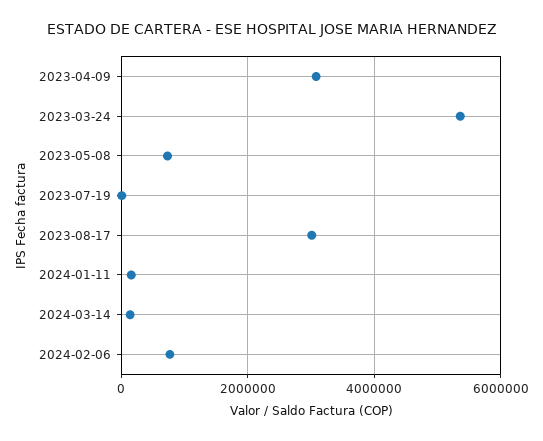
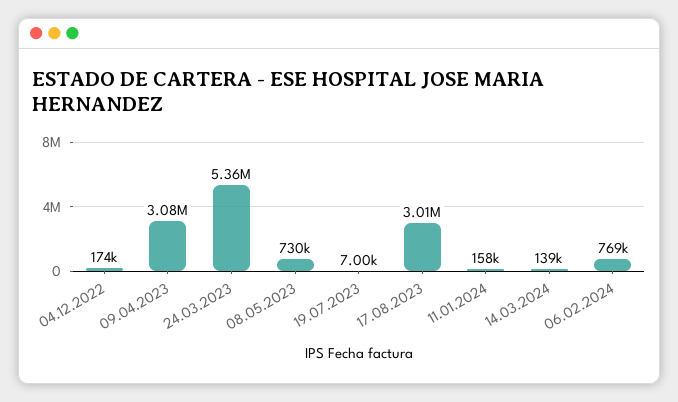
04.12.2022: none -> 174000

